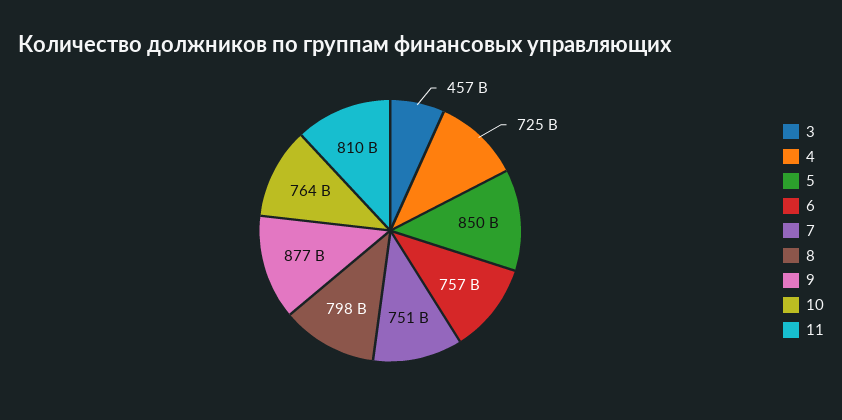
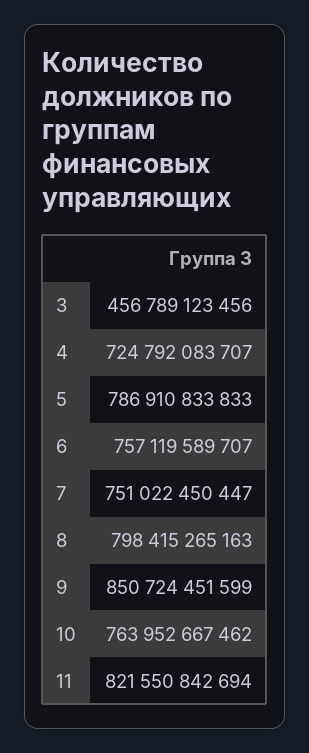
5: 850000000000 -> 786910833833
9: 877000000000 -> 850724451599
11: 810000000000 -> 821550842694

